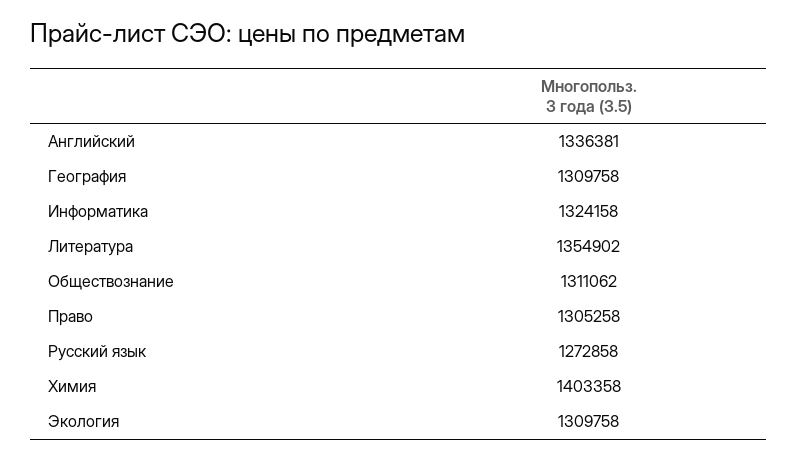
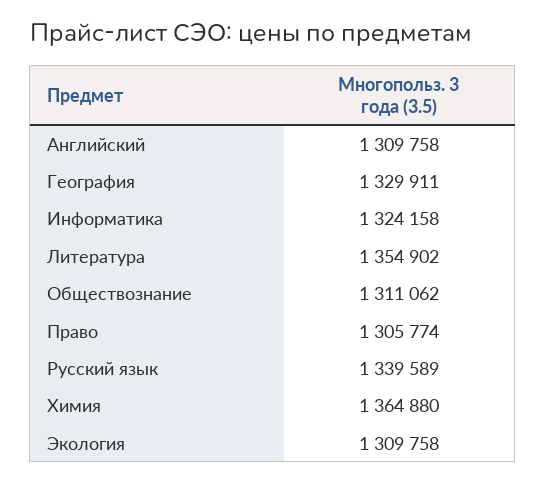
Английский: 1336381 -> 1309758
География: 1309758 -> 1329911
Право: 1305258 -> 1305774
Русский язык: 1272858 -> 1339589
Химия: 1403358 -> 1364880

